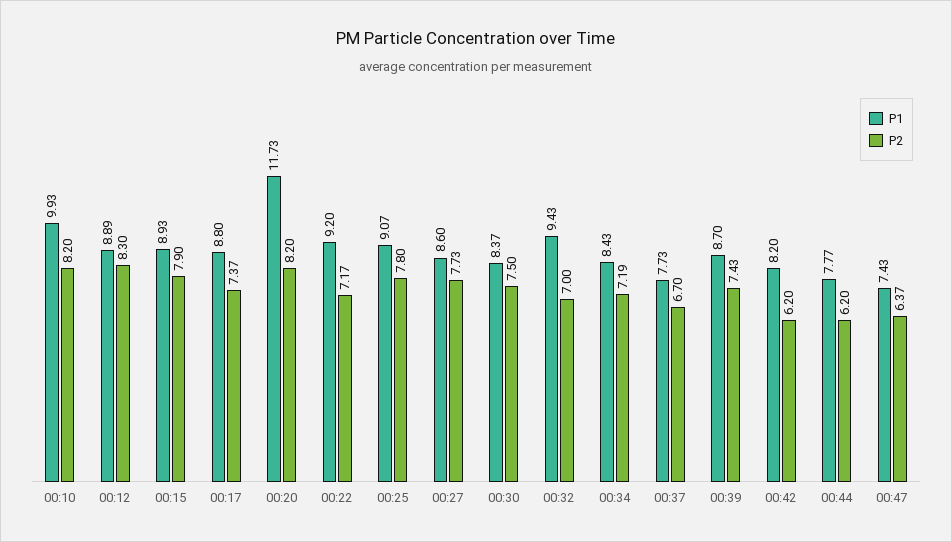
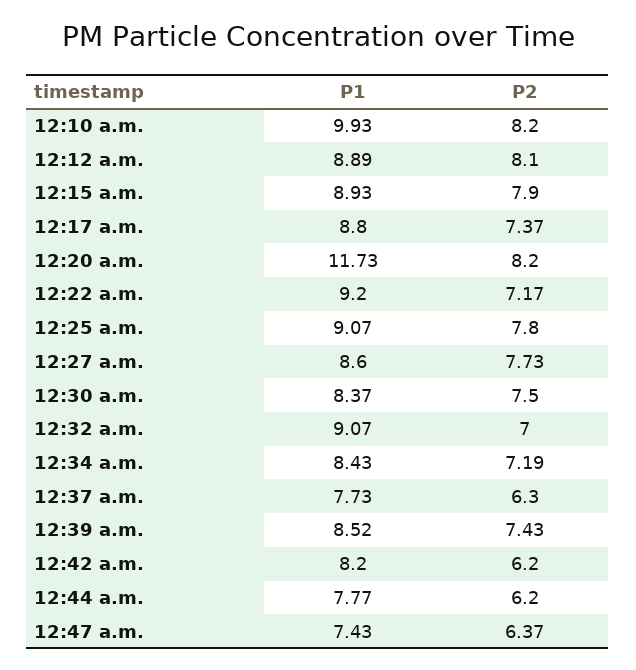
P2, 00:12: 8.3 -> 8.1
P1, 00:32: 9.43 -> 9.07
P2, 00:37: 6.7 -> 6.3
P1, 00:39: 8.7 -> 8.52

